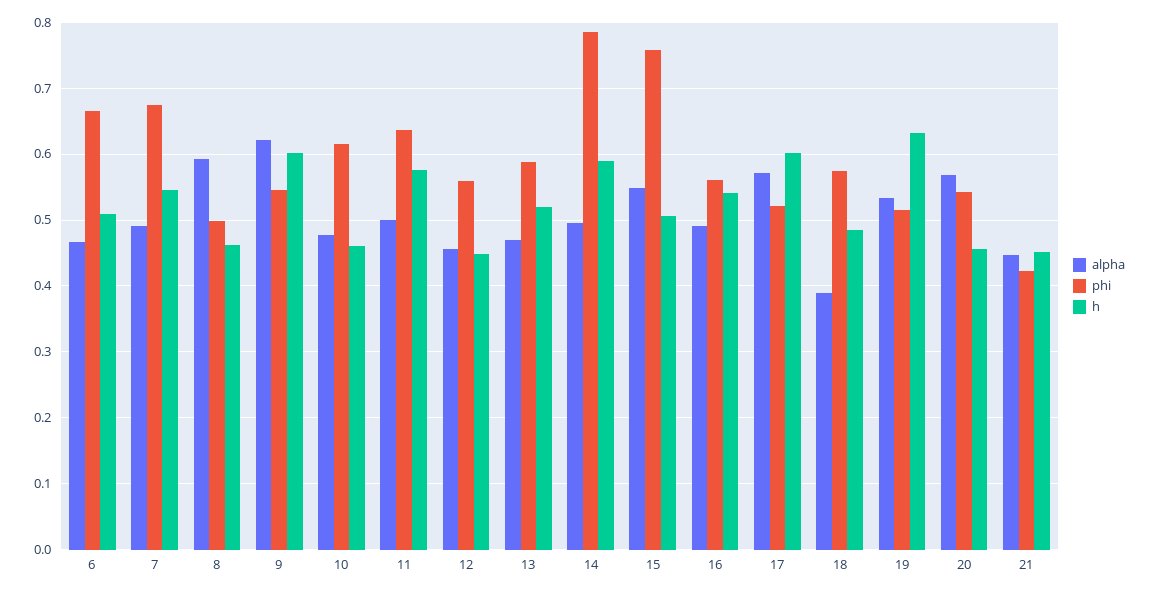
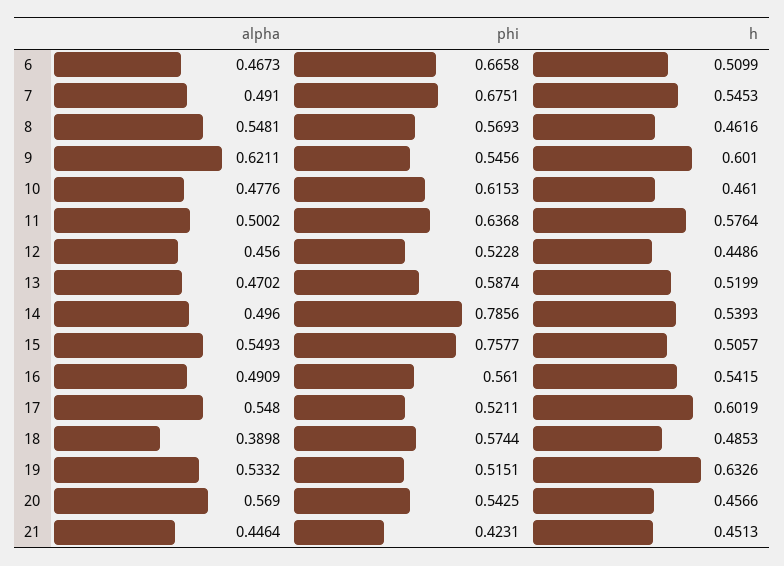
alpha, 8: 0.59 -> 0.5481
phi, 8: 0.5 -> 0.5693
phi, 12: 0.56 -> 0.5228
h, 14: 0.59 -> 0.5393
alpha, 17: 0.57 -> 0.548

